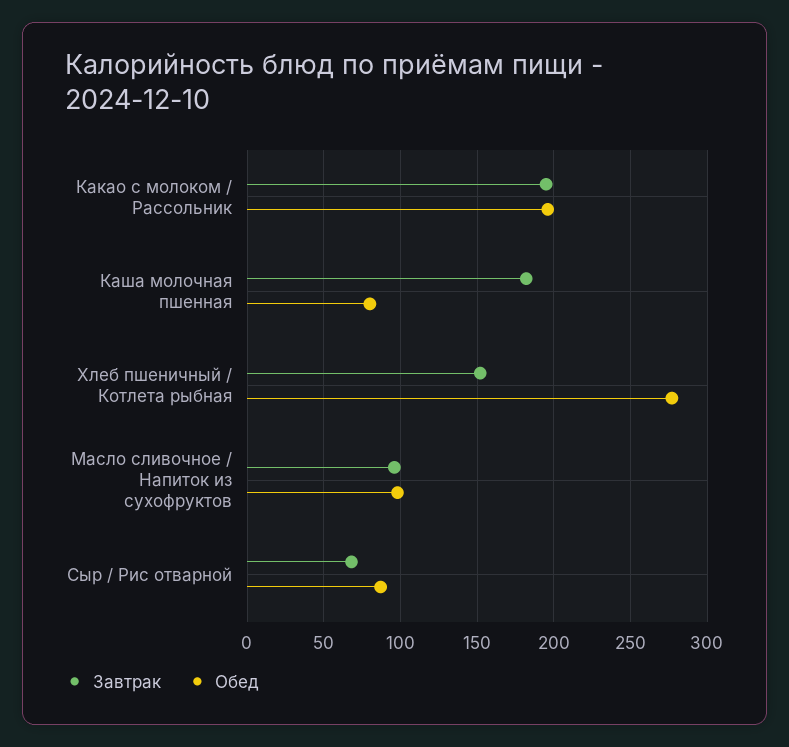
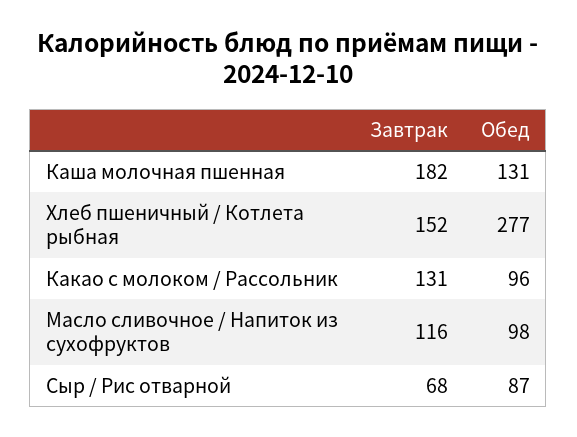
Завтрак, Какао с молоком / Рассольник: 195 -> 131
Обед, Какао с молоком / Рассольник: 195 -> 96
Обед, Каша молочная пшенная: 80 -> 131
Завтрак, Масло сливочное / Напиток из сухофруктов: 95 -> 116

